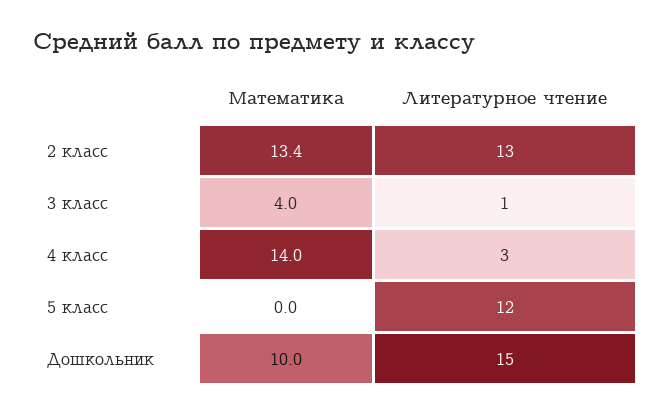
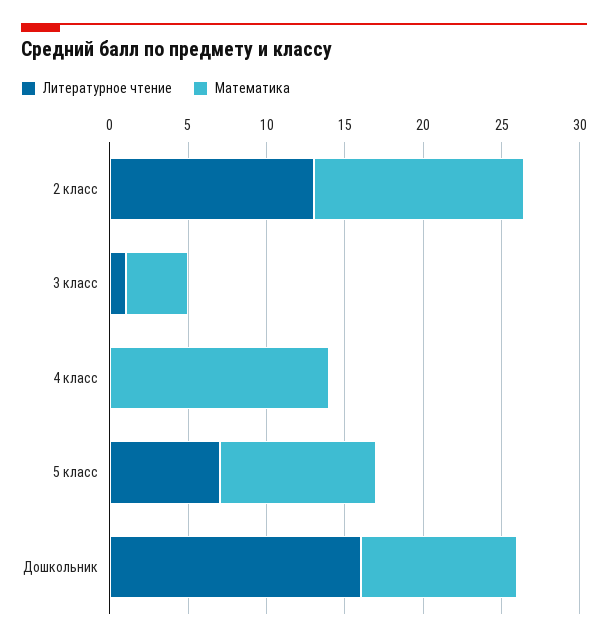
Литературное чтение, 4 класс: 3 -> 0
Математика, 5 класс: 0 -> 10
Литературное чтение, 5 класс: 12 -> 7
Литературное чтение, Дошкольник: 15 -> 16

